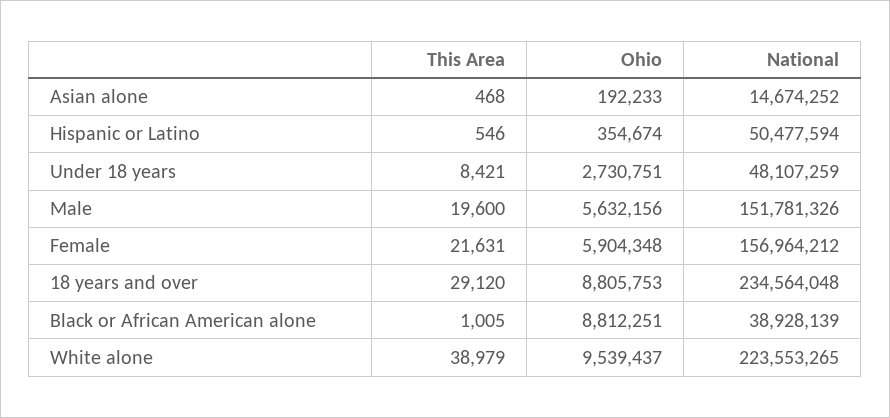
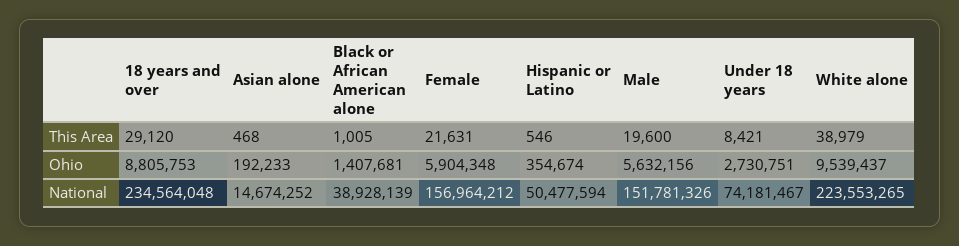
National, Under 18 years: 48107259 -> 74181467
Ohio, Black or African American alone: 8812251 -> 1407681

